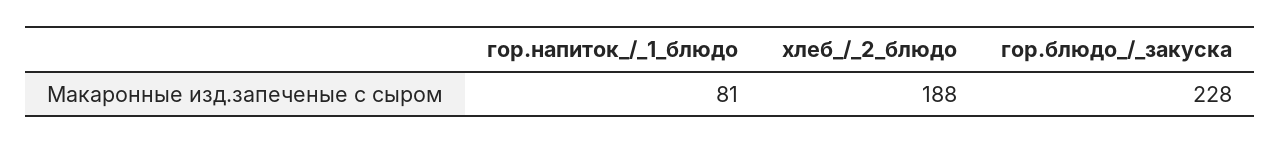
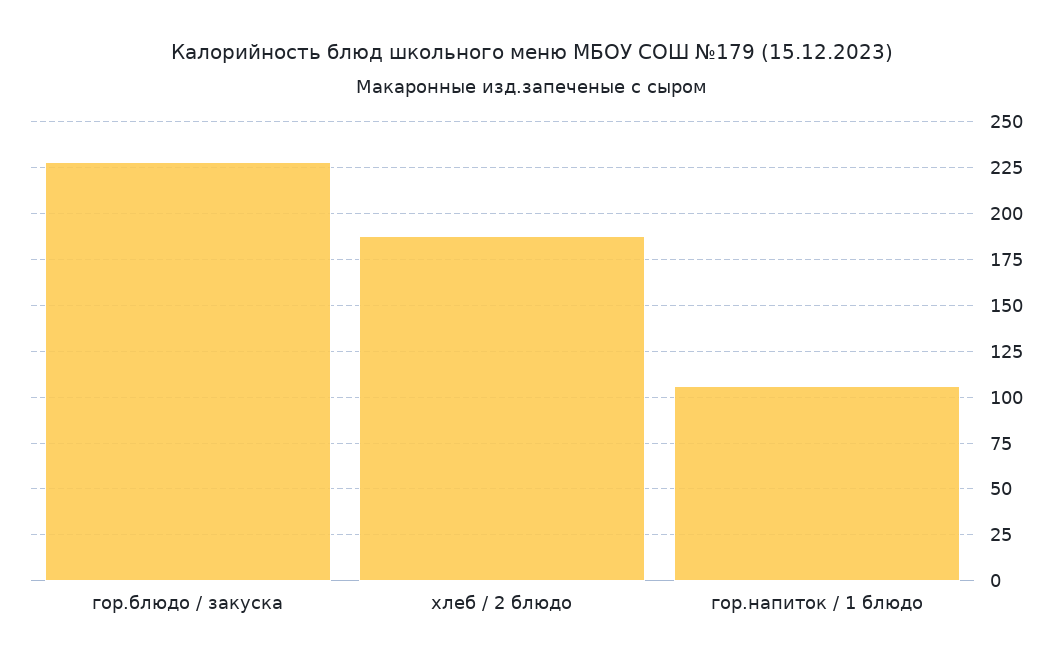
гор.напиток_/_1_блюдо: 81 -> 105

